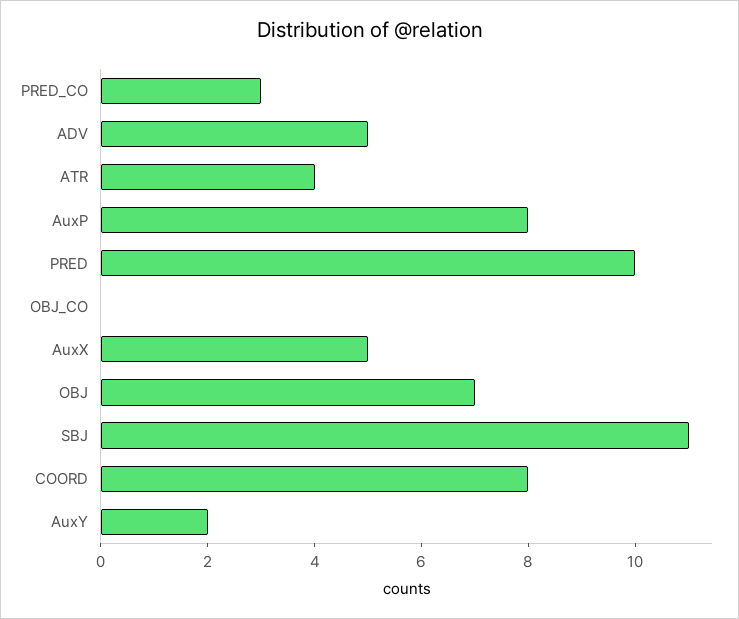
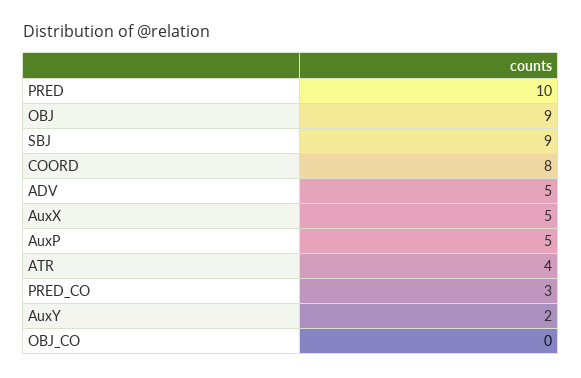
AuxP: 8 -> 5
OBJ: 7 -> 9
SBJ: 11 -> 9

